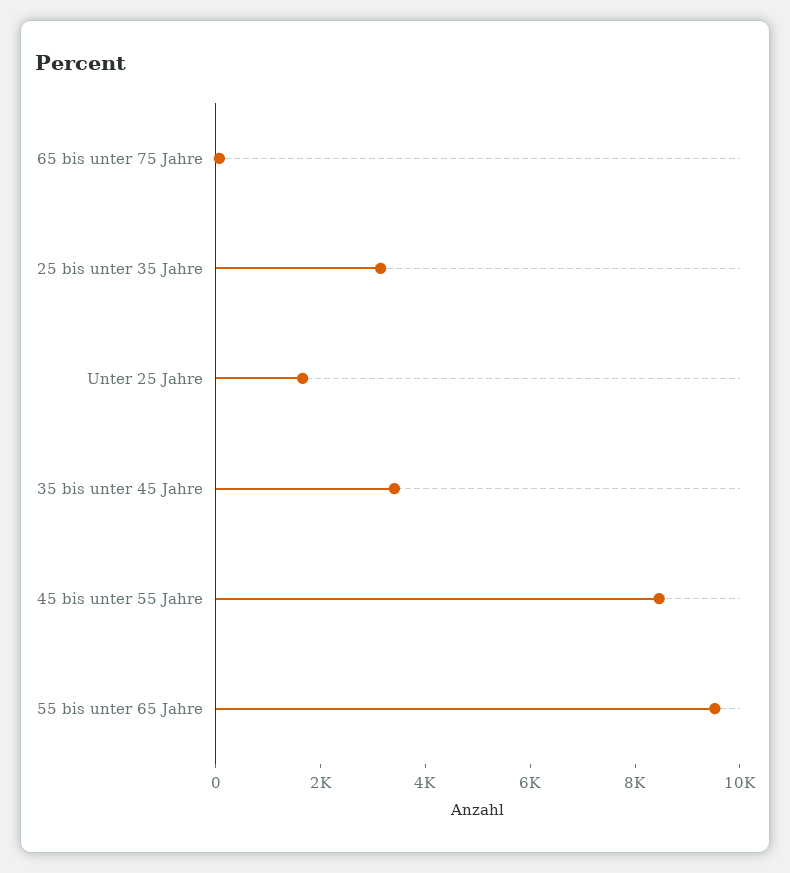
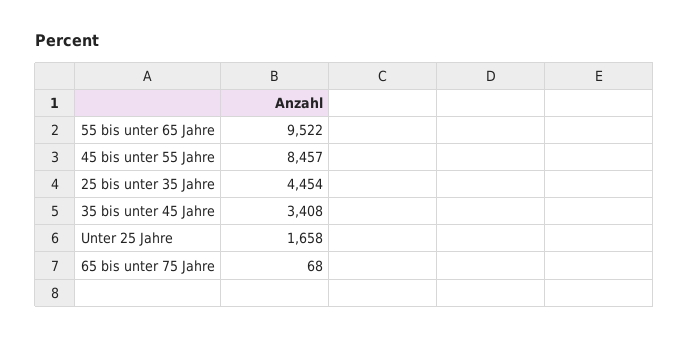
25 bis unter 35 Jahre: 3000 -> 4454

